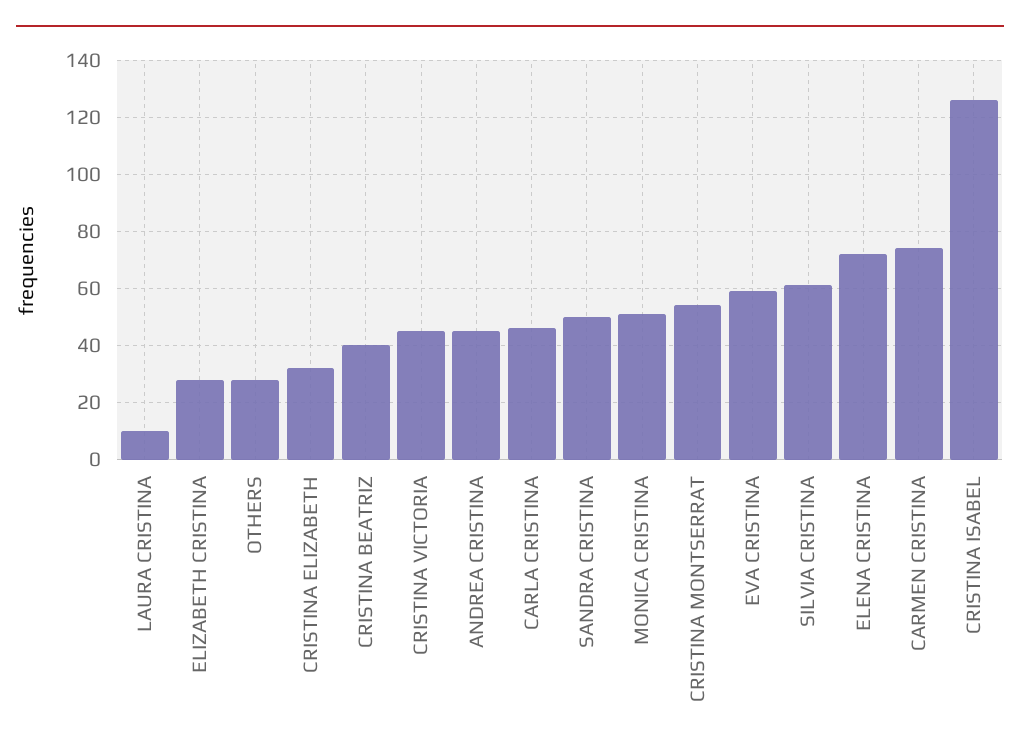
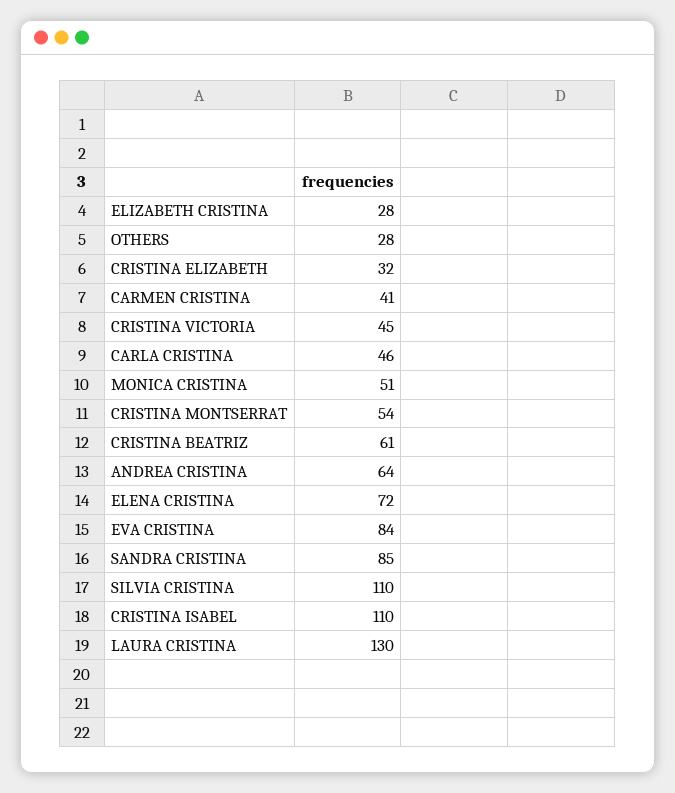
LAURA CRISTINA: 10 -> 130
CRISTINA BEATRIZ: 40 -> 61
ANDREA CRISTINA: 45 -> 64
SANDRA CRISTINA: 50 -> 85
EVA CRISTINA: 60 -> 84
SILVIA CRISTINA: 60 -> 110
CARMEN CRISTINA: 75 -> 41
CRISTINA ISABEL: 125 -> 110

